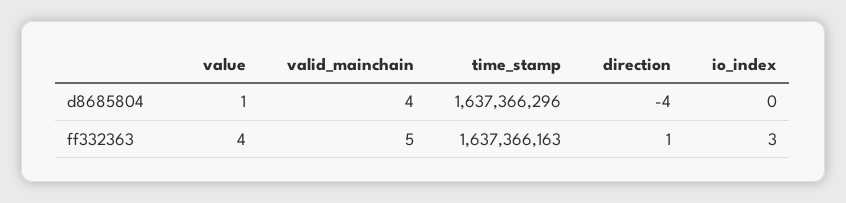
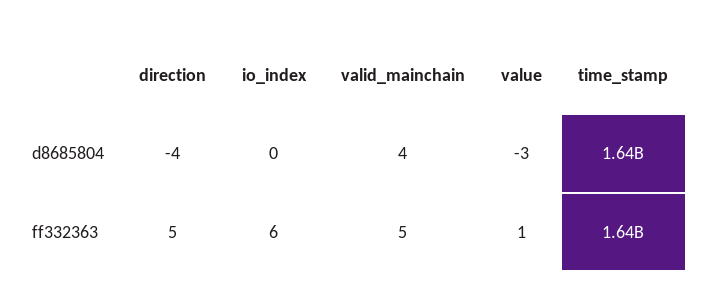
value, d8685804: 1 -> -3
value, ff332363: 4 -> 1
direction, ff332363: 1 -> 5
io_index, ff332363: 3 -> 6

